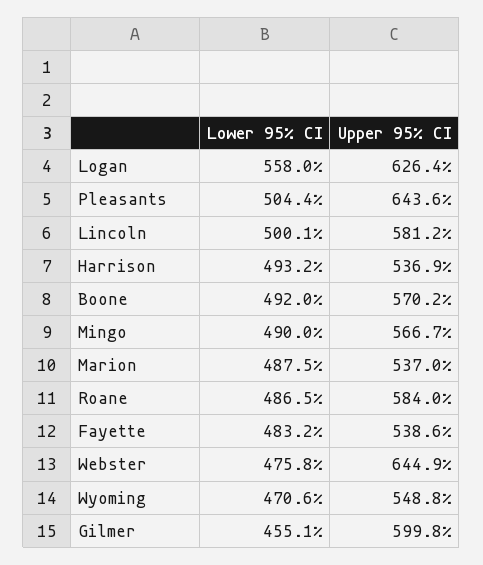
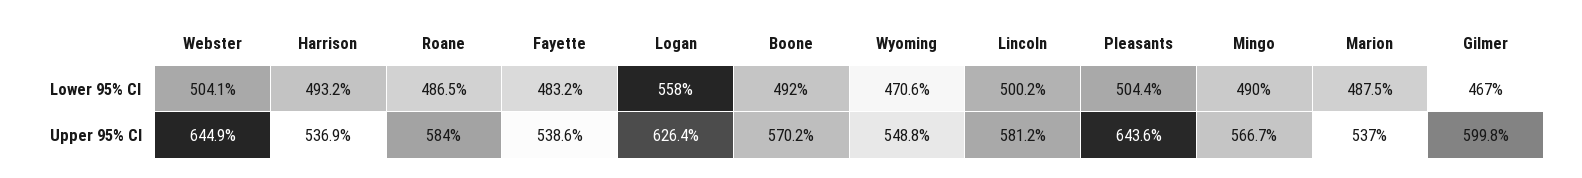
Lower 95% CI, Lincoln: 500.1 -> 500.2
Lower 95% CI, Webster: 475.8 -> 504.1
Lower 95% CI, Gilmer: 455.1 -> 467

